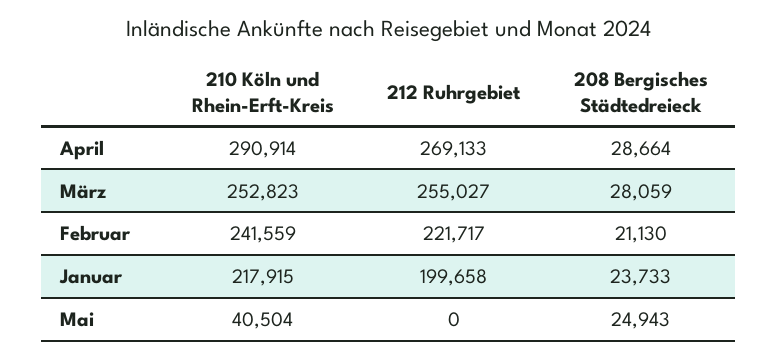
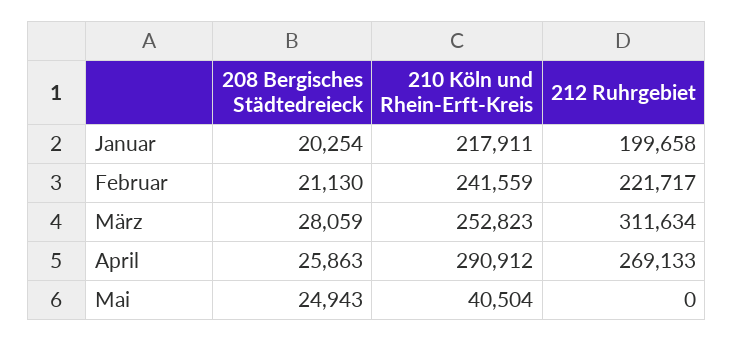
210 Köln und Rhein-Erft-Kreis, April: 290914 -> 290912
208 Bergisches Städtedreieck, April: 28664 -> 25863
212 Ruhrgebiet, März: 255027 -> 311634
210 Köln und Rhein-Erft-Kreis, Januar: 217915 -> 217911
208 Bergisches Städtedreieck, Januar: 23733 -> 20254

